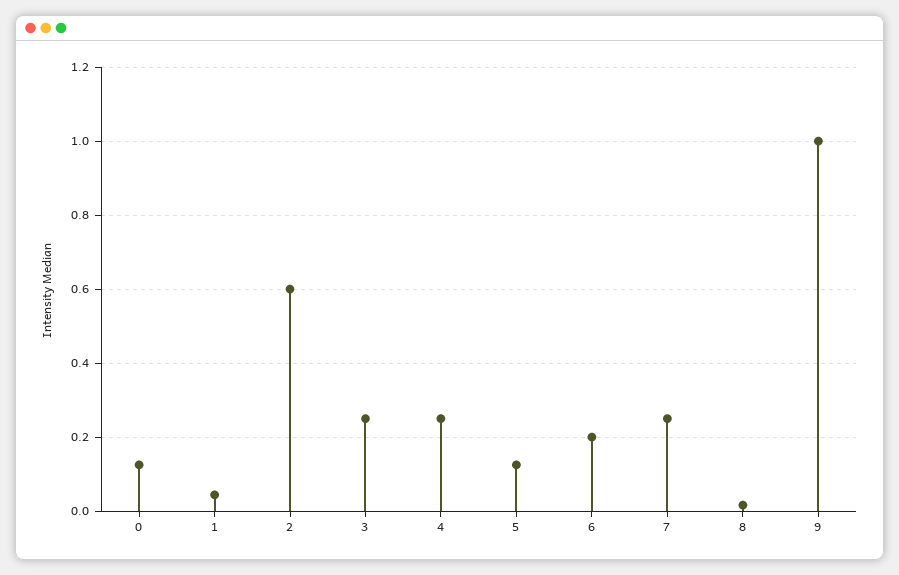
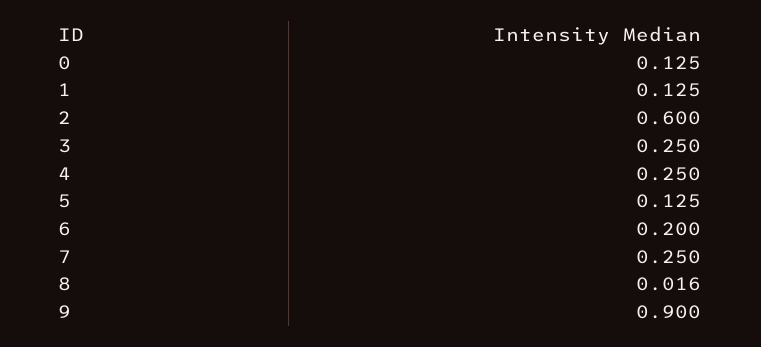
1: 0.04 -> 0.125
9: 1 -> 0.9

